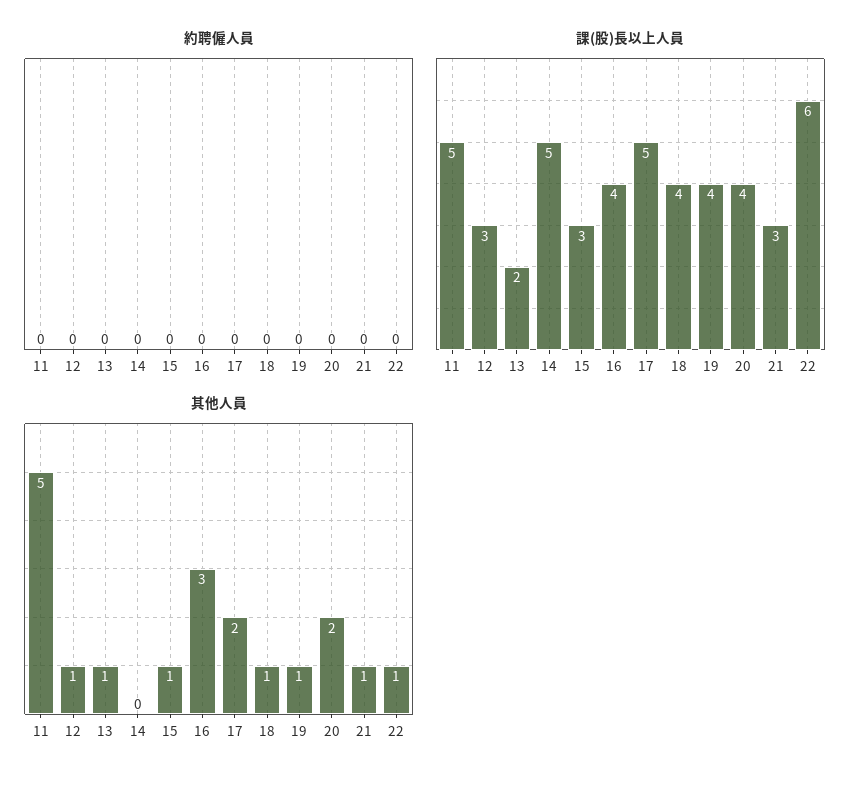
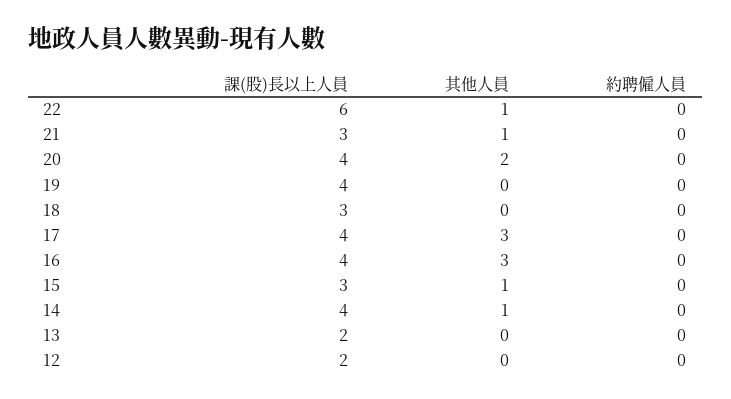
約聘僱人員, 11: 0 -> none
課(股)長以上人員, 11: 5 -> none
課(股)長以上人員, 12: 3 -> 2
課(股)長以上人員, 14: 5 -> 4
課(股)長以上人員, 17: 5 -> 4
課(股)長以上人員, 18: 4 -> 3
其他人員, 11: 5 -> none
其他人員, 12: 1 -> 0
其他人員, 13: 1 -> 0
其他人員, 14: 0 -> 1
其他人員, 17: 2 -> 3
其他人員, 18: 1 -> 0
其他人員, 19: 1 -> 0

